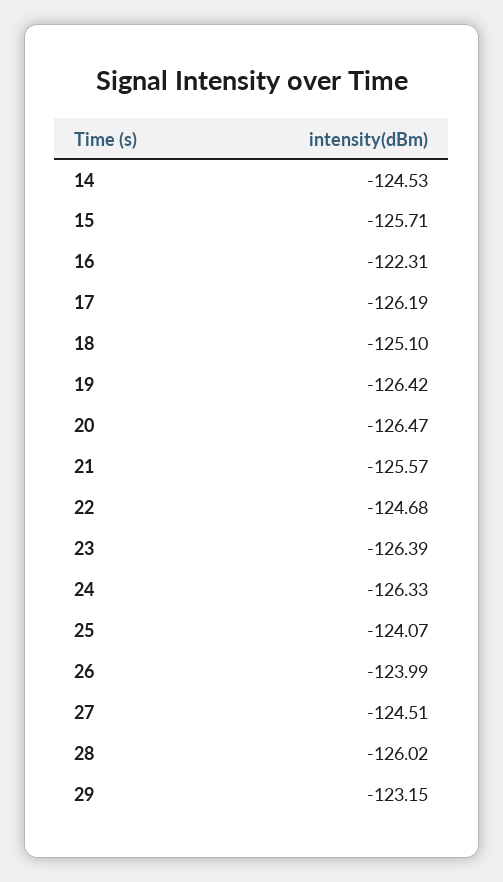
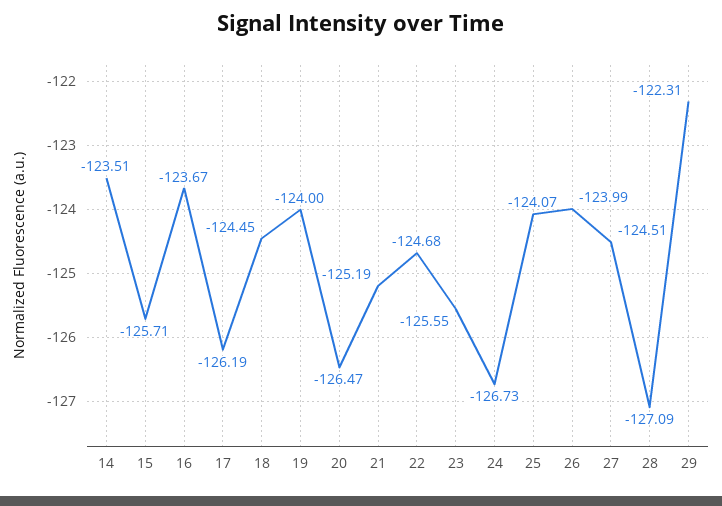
14: -124.53 -> -123.51
16: -122.31 -> -123.67
18: -125.1 -> -124.45
19: -126.42 -> -124
21: -125.57 -> -125.19
23: -126.39 -> -125.55
24: -126.33 -> -126.73
28: -126.02 -> -127.09
29: -123.15 -> -122.31

